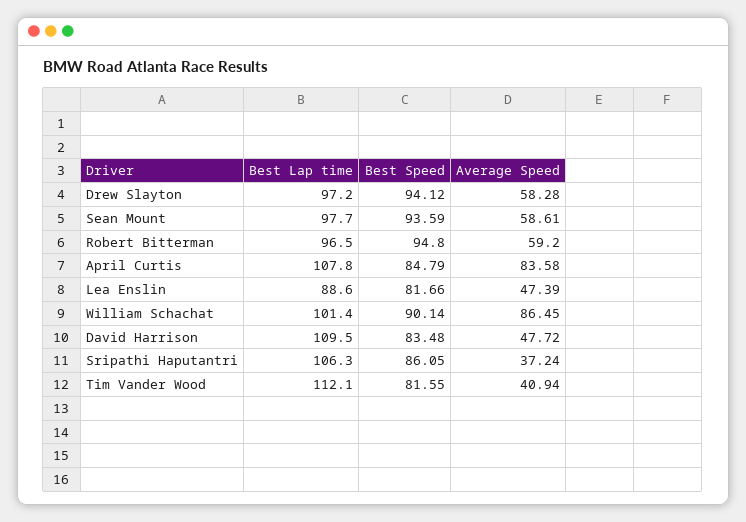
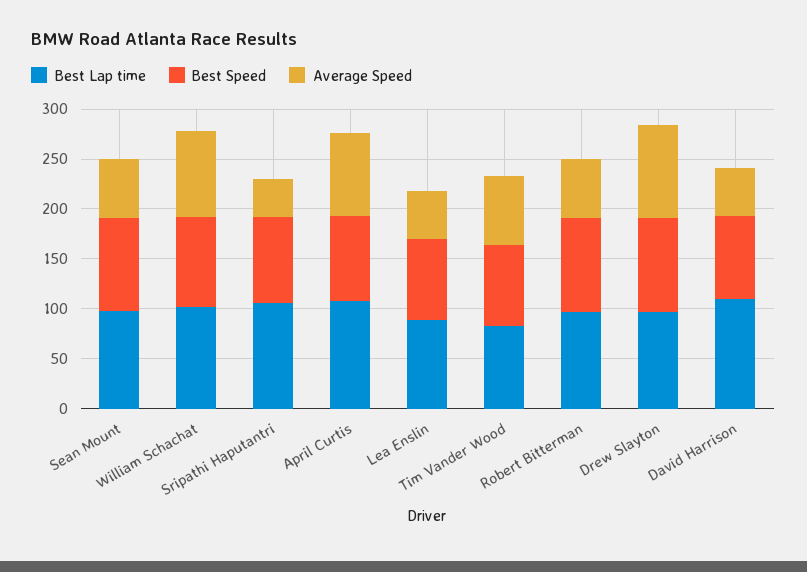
Average Speed, Drew Slayton: 58.28 -> 90
Best Lap time, Tim Vander Wood: 112.1 -> 80
Average Speed, Tim Vander Wood: 40.94 -> 70

